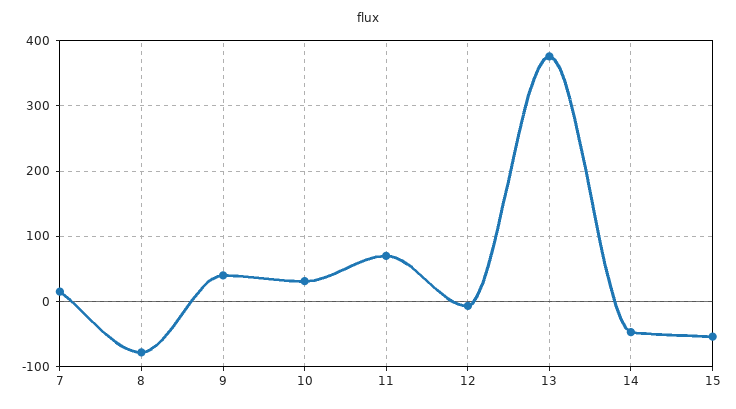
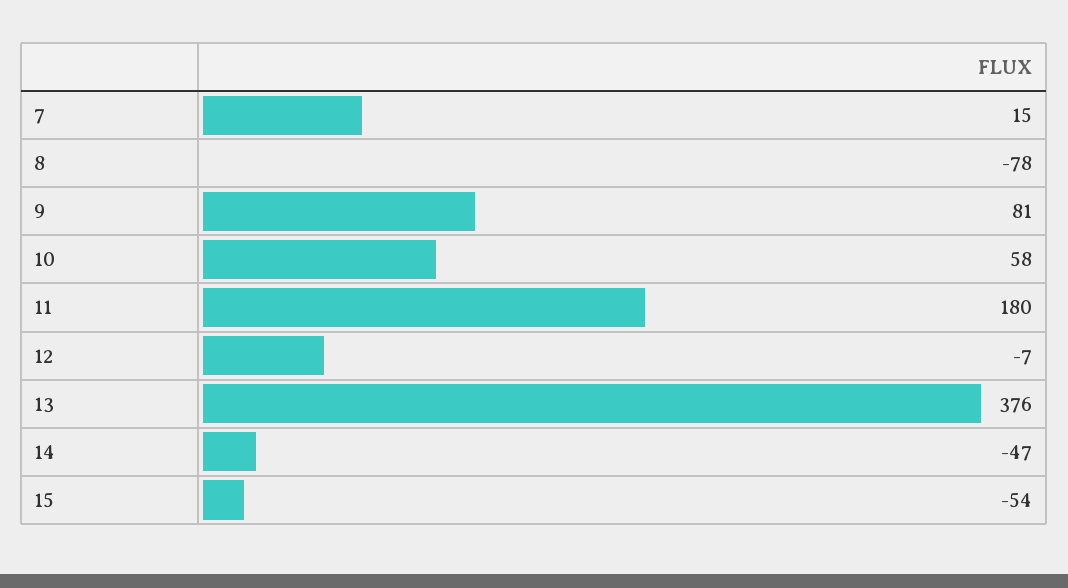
9: 40 -> 81
10: 30 -> 58
11: 70 -> 180

